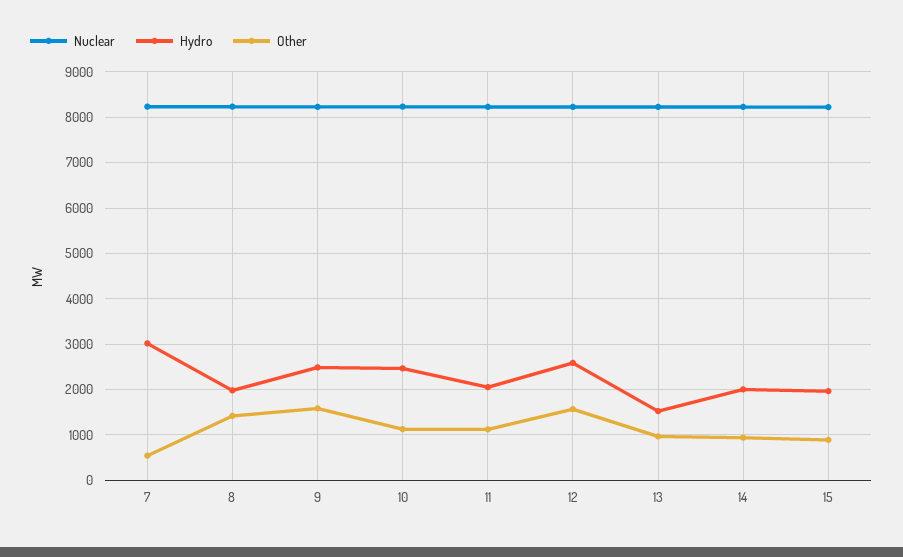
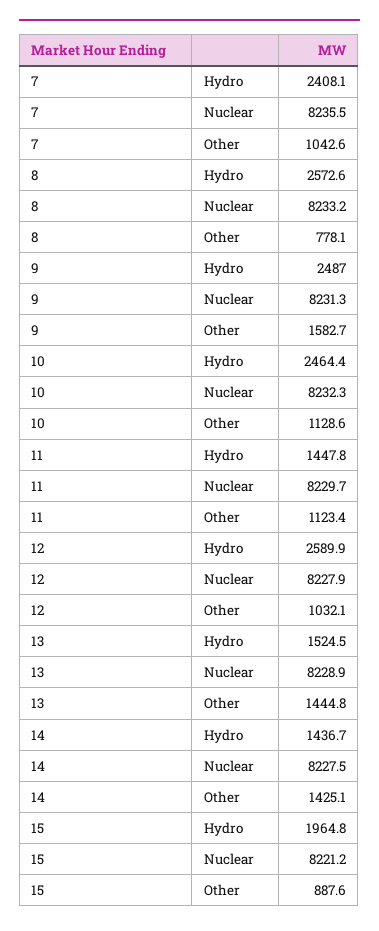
Hydro, 7: 3000 -> 2408.1
Other, 7: 600 -> 1042.6
Hydro, 8: 2000 -> 2572.6
Other, 8: 1400 -> 778.1
Hydro, 11: 2000 -> 1447.8
Other, 12: 1600 -> 1032.1
Other, 13: 1000 -> 1444.8
Hydro, 14: 2000 -> 1436.7
Other, 14: 1000 -> 1425.1

